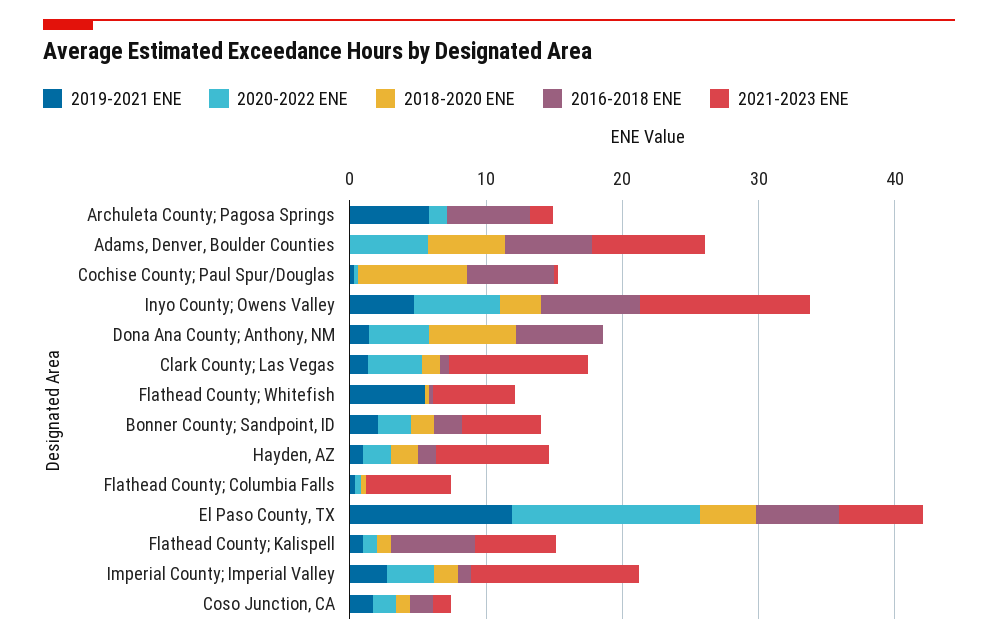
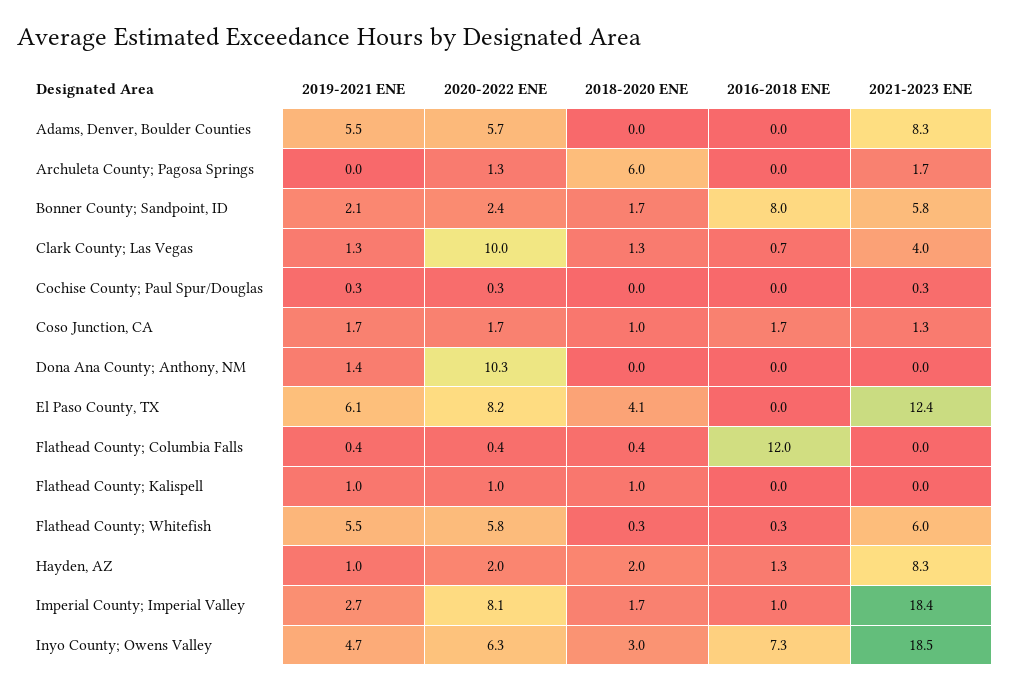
2019-2021 ENE, Archuleta County; Pagosa Springs: 6 -> 0
2018-2020 ENE, Archuleta County; Pagosa Springs: 0 -> 6
2016-2018 ENE, Archuleta County; Pagosa Springs: 6 -> 0
2019-2021 ENE, Adams, Denver, Boulder Counties: 0 -> 5.5
2018-2020 ENE, Adams, Denver, Boulder Counties: 6 -> 0
2016-2018 ENE, Adams, Denver, Boulder Counties: 6 -> 0
2018-2020 ENE, Cochise County; Paul Spur/Douglas: 8 -> 0
2016-2018 ENE, Cochise County; Paul Spur/Douglas: 6 -> 0
2021-2023 ENE, Inyo County; Owens Valley: 12 -> 18.5
2020-2022 ENE, Dona Ana County; Anthony, NM: 4 -> 10.3
2018-2020 ENE, Dona Ana County; Anthony, NM: 6 -> 0
2016-2018 ENE, Dona Ana County; Anthony, NM: 6 -> 0
2020-2022 ENE, Clark County; Las Vegas: 4 -> 10
2021-2023 ENE, Clark County; Las Vegas: 10 -> 4
2020-2022 ENE, Flathead County; Whitefish: 0 -> 5.8
2016-2018 ENE, Bonner County; Sandpoint, ID: 2 -> 8
2016-2018 ENE, Flathead County; Columbia Falls: 0 -> 12
2021-2023 ENE, Flathead County; Columbia Falls: 6 -> 0
2019-2021 ENE, El Paso County, TX: 12 -> 6.1
2020-2022 ENE, El Paso County, TX: 14 -> 8.2
2016-2018 ENE, El Paso County, TX: 6 -> 0
2021-2023 ENE, El Paso County, TX: 6 -> 12.4
2016-2018 ENE, Flathead County; Kalispell: 6 -> 0
2021-2023 ENE, Flathead County; Kalispell: 6 -> 0
2020-2022 ENE, Imperial County; Imperial Valley: 4 -> 8.1
2021-2023 ENE, Imperial County; Imperial Valley: 12 -> 18.4

